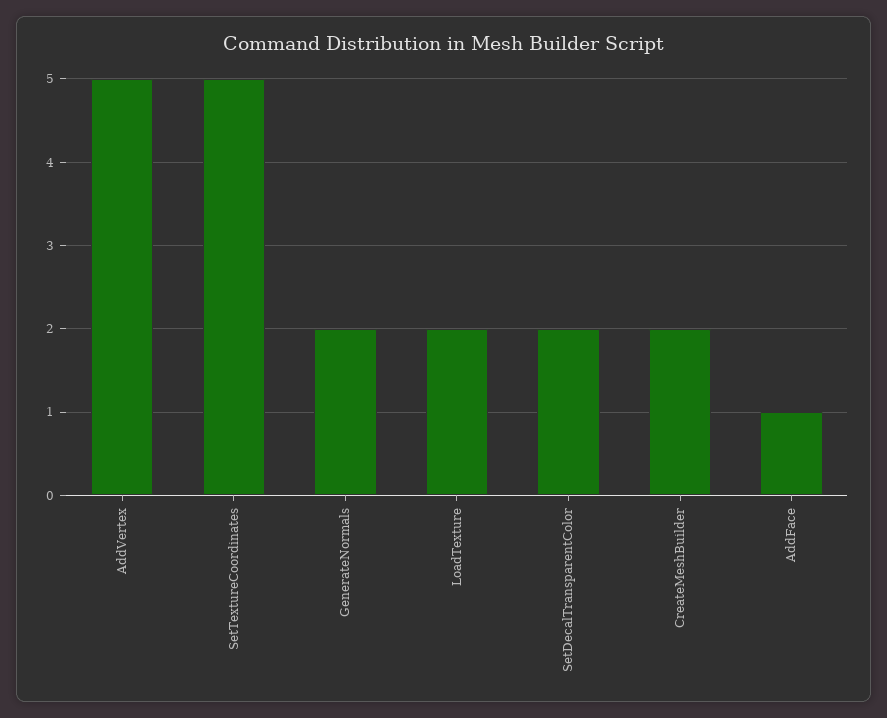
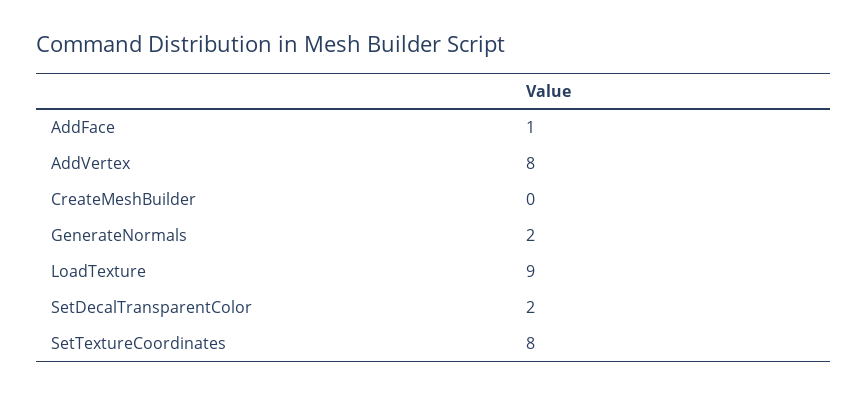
AddVertex: 5 -> 8
SetTextureCoordinates: 5 -> 8
LoadTexture: 2 -> 9
CreateMeshBuilder: 2 -> 0

